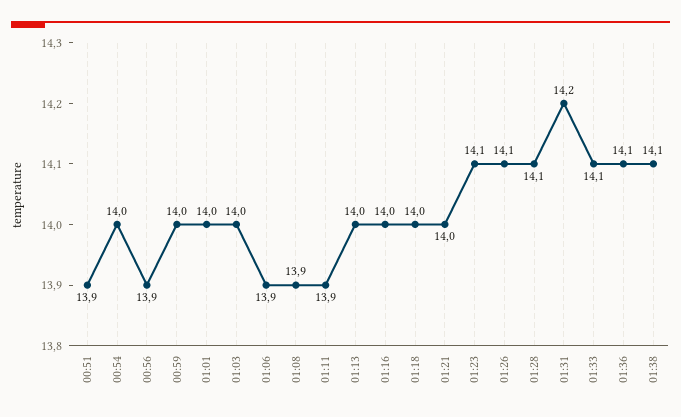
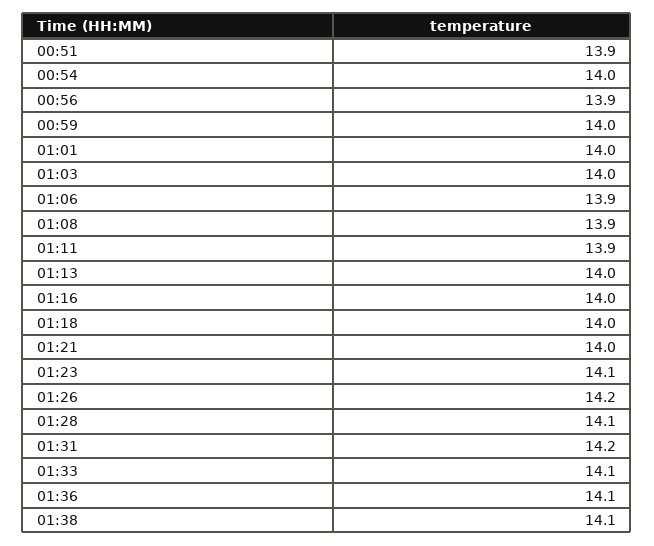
01:26: 14.1 -> 14.2

